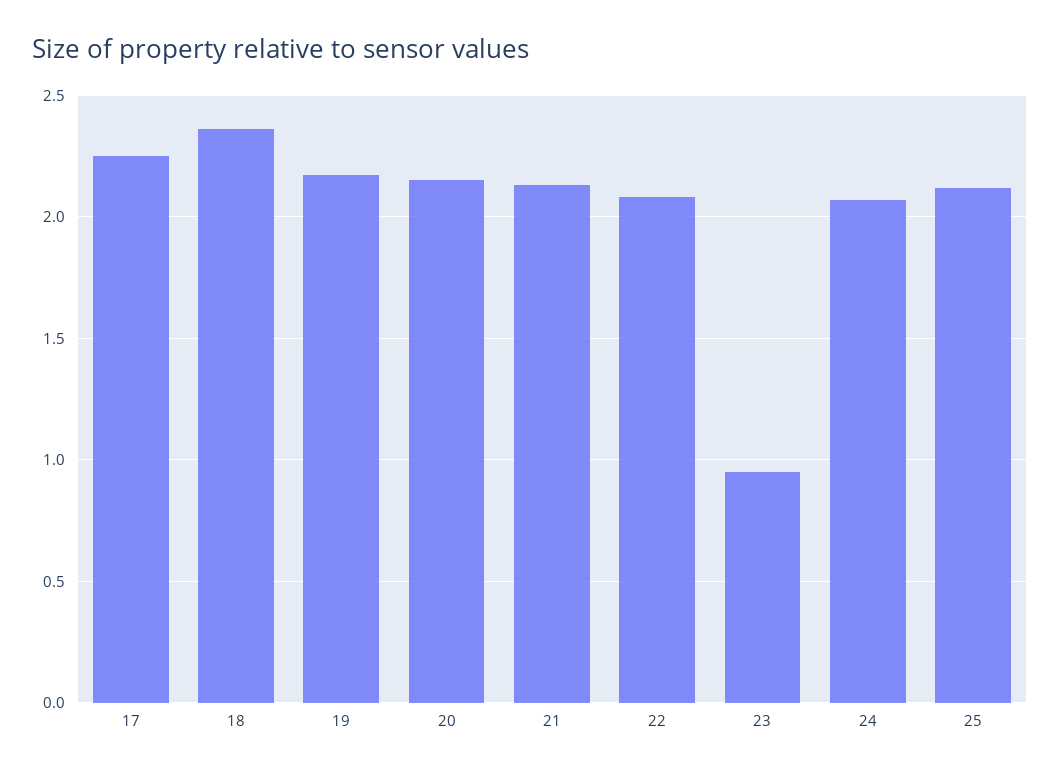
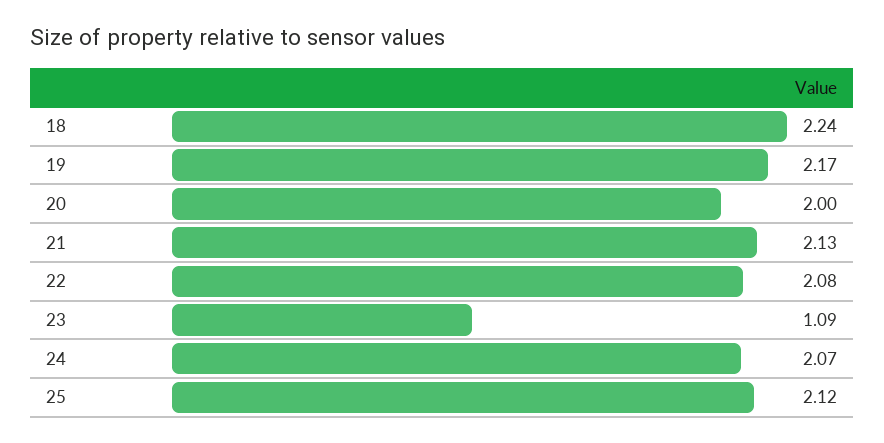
17: 2.25 -> none
18: 2.35 -> 2.24
20: 2.15 -> 2
23: 0.95 -> 1.09

